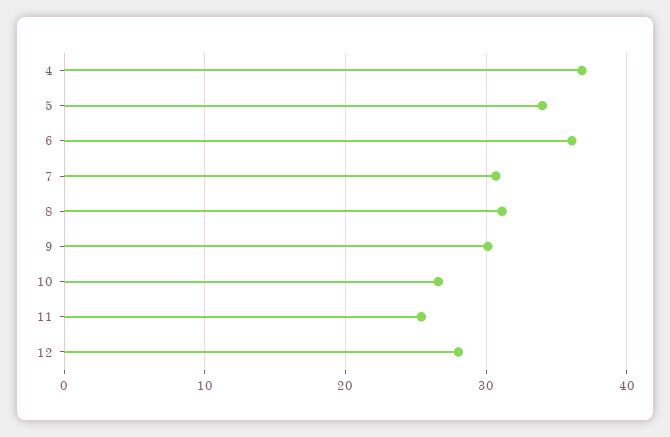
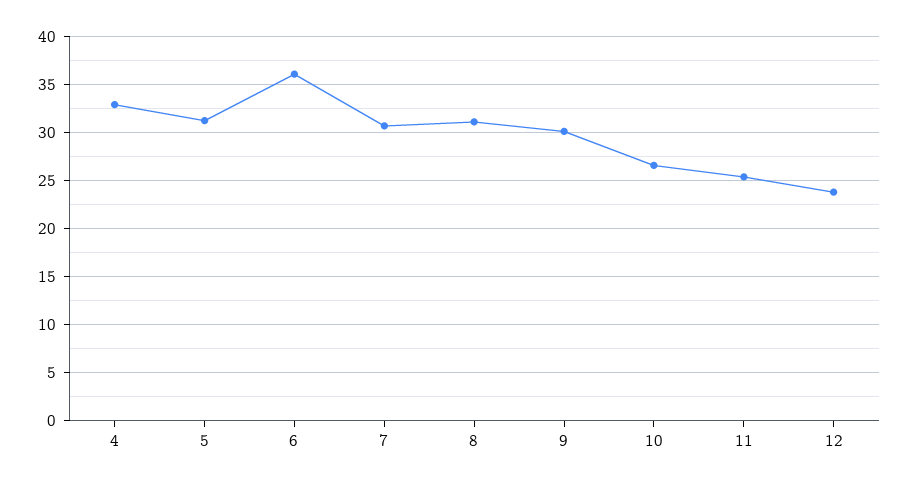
4: 37 -> 33
5: 34 -> 31
12: 28 -> 24

